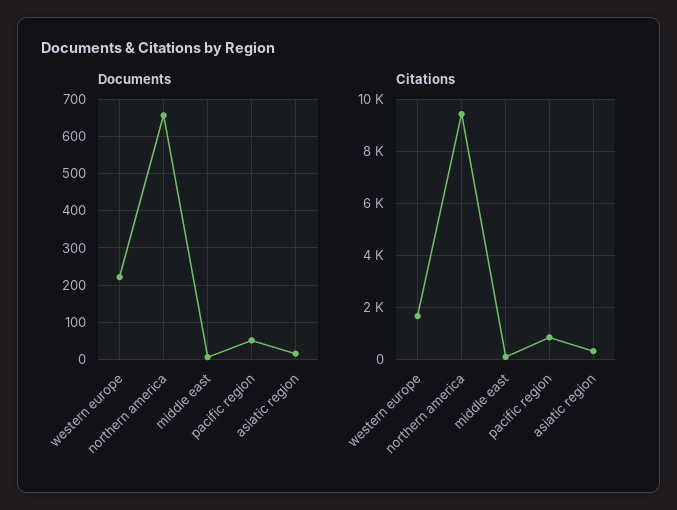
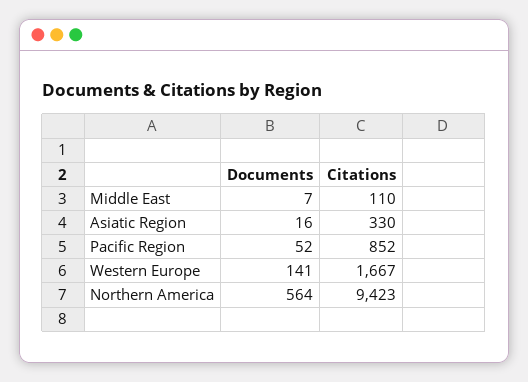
Documents, western europe: 220 -> 141
Documents, northern america: 660 -> 564

